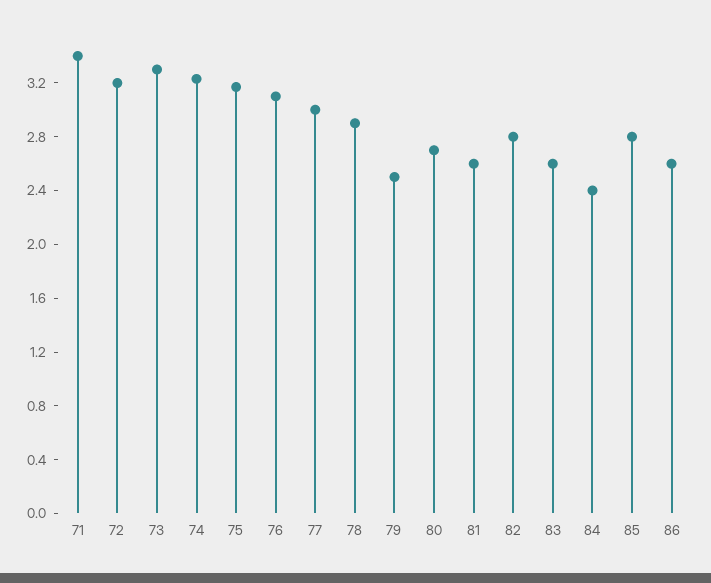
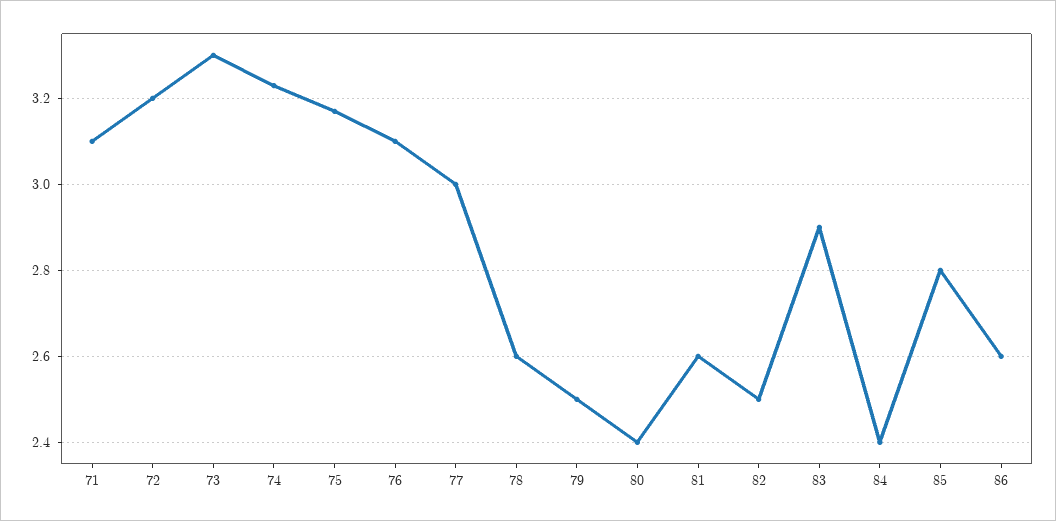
71: 3.4 -> 3.1
78: 2.9 -> 2.6
80: 2.7 -> 2.4
82: 2.8 -> 2.5
83: 2.6 -> 2.9

